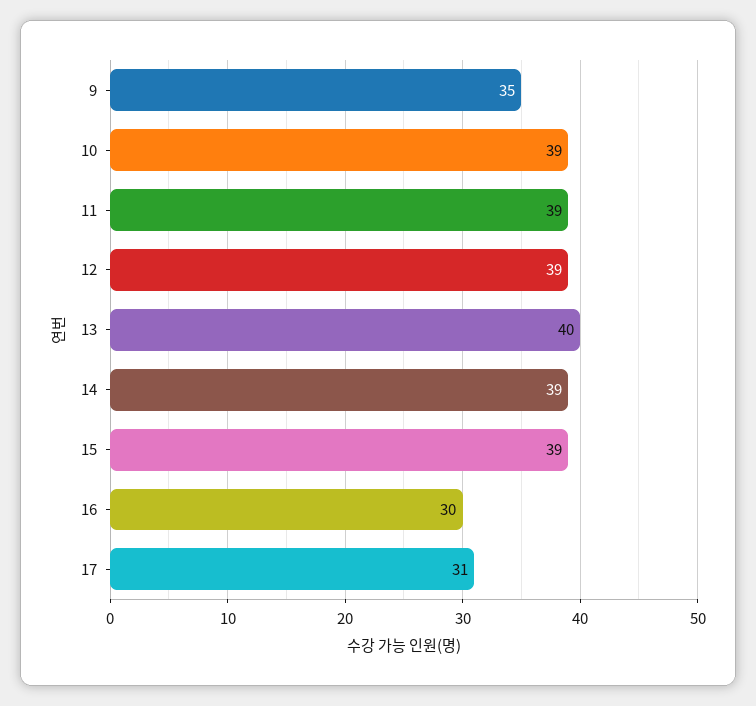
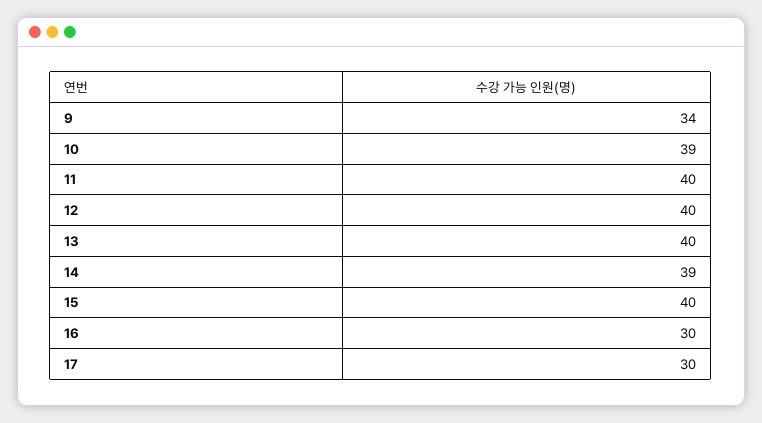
9: 35 -> 34
11: 39 -> 40
12: 39 -> 40
15: 39 -> 40
17: 31 -> 30

